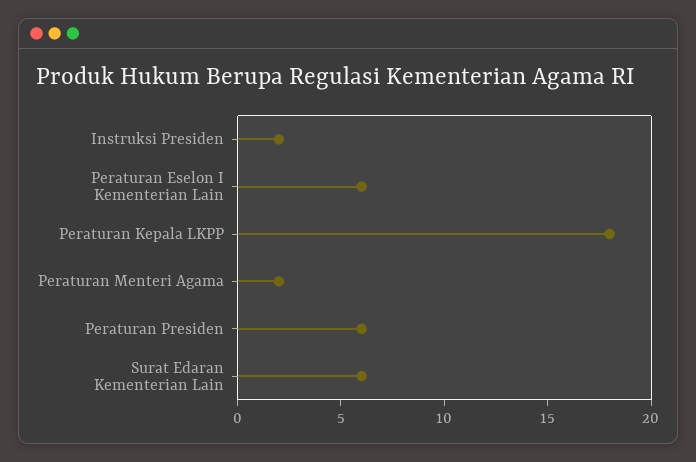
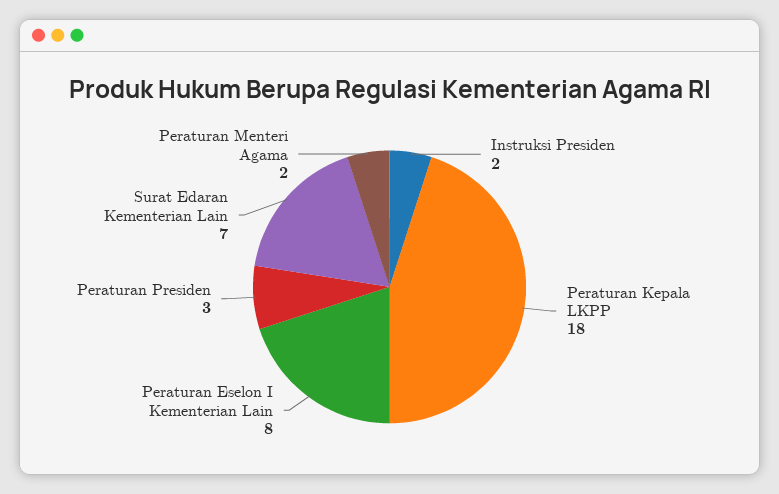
Peraturan Eselon I Kementerian Lain: 6 -> 8
Peraturan Presiden: 6 -> 3
Surat Edaran Kementerian Lain: 6 -> 7

